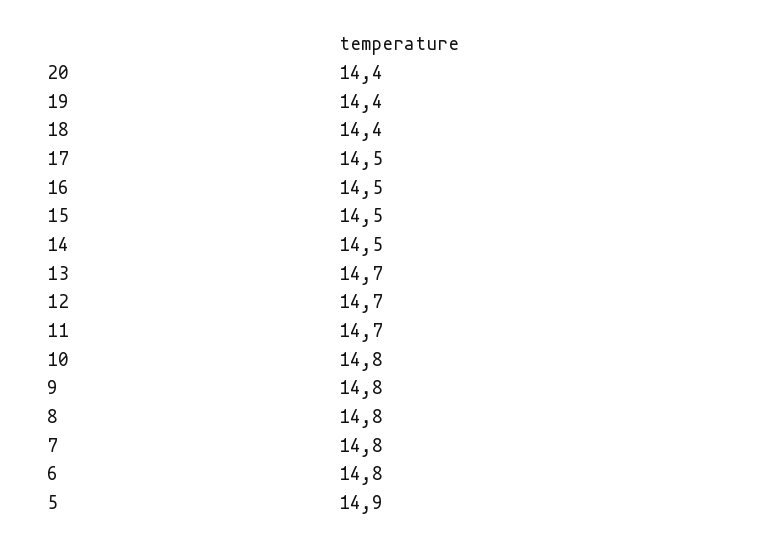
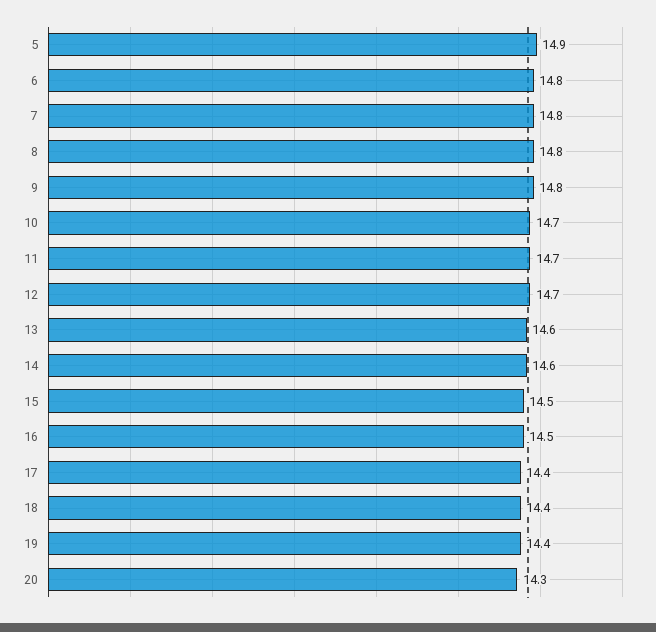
20: 14.4 -> 14.3
17: 14.5 -> 14.4
14: 14.5 -> 14.6
13: 14.7 -> 14.6
10: 14.8 -> 14.7

